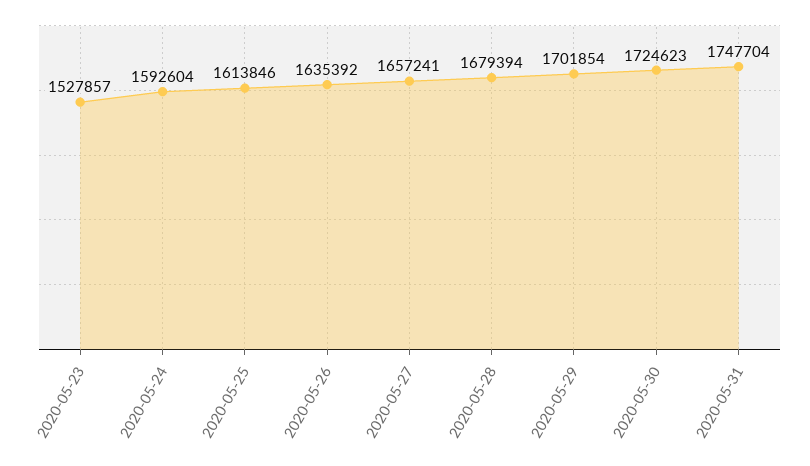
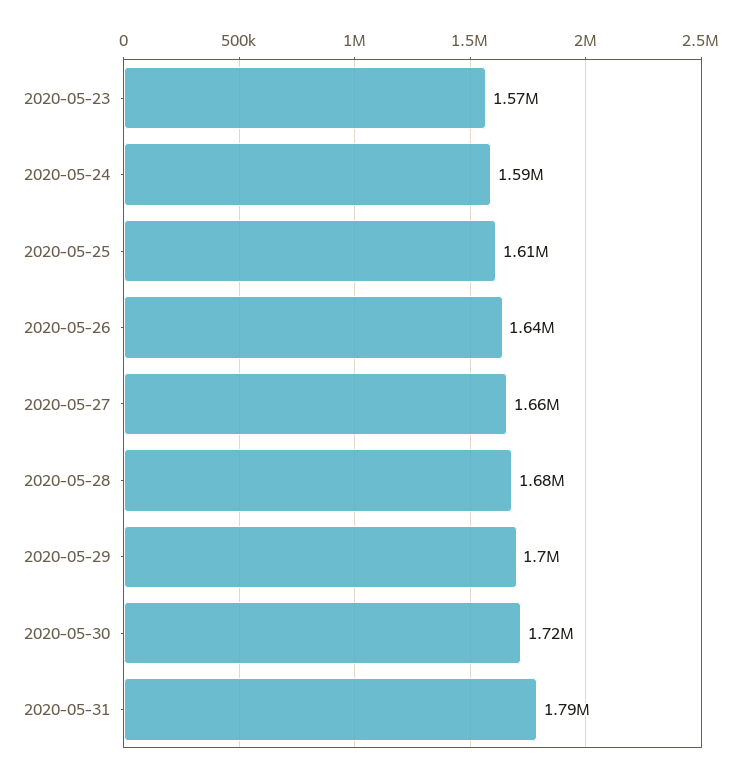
2020-05-23: 1527857 -> 1570000
2020-05-31: 1747704 -> 1790000

